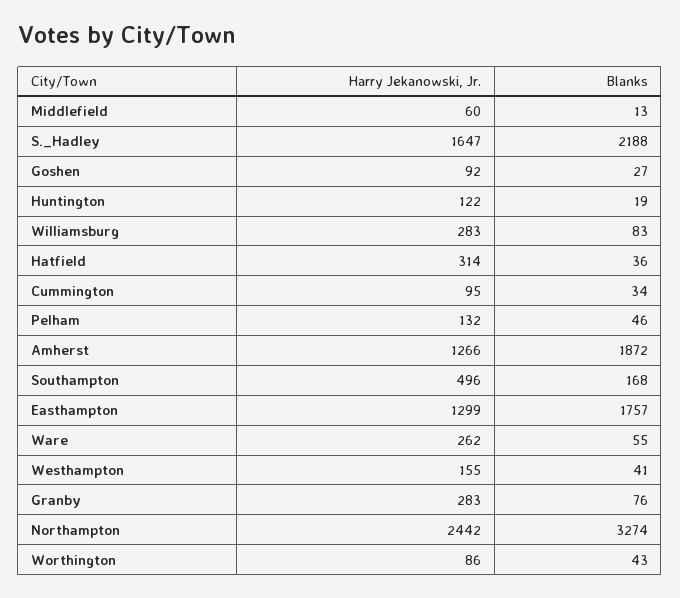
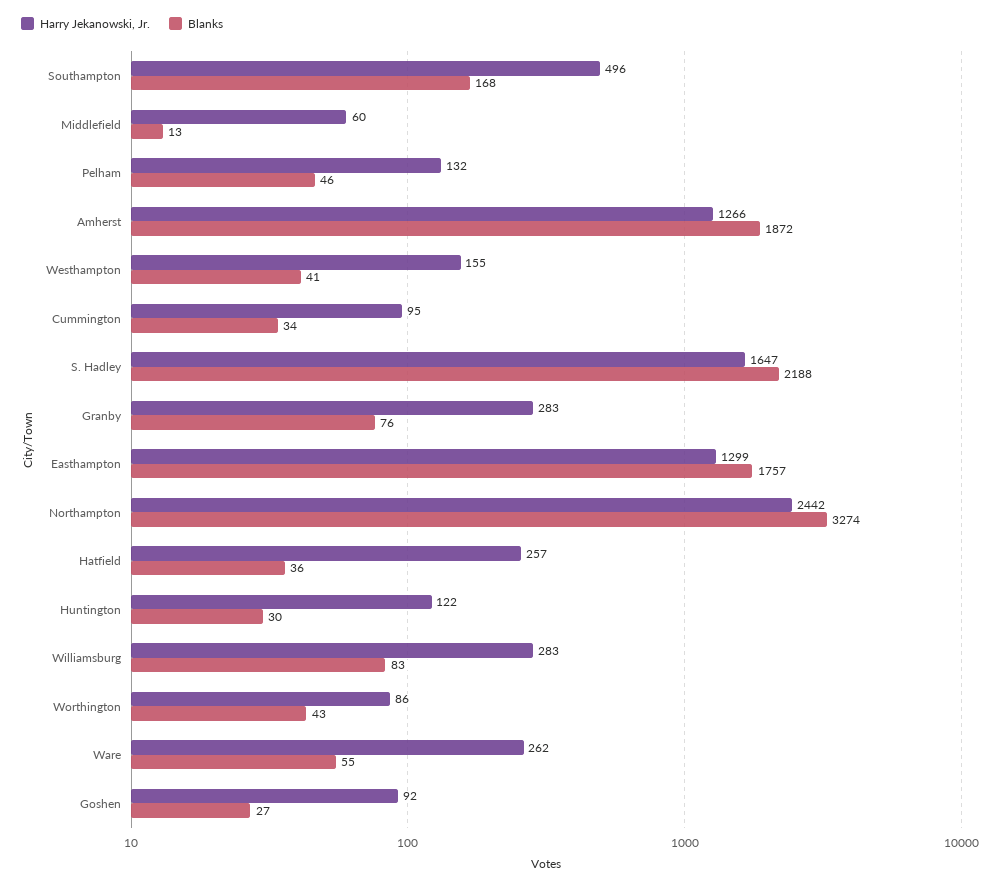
Blanks, Huntington: 19 -> 30
Harry Jekanowski, Jr., Hatfield: 314 -> 257

